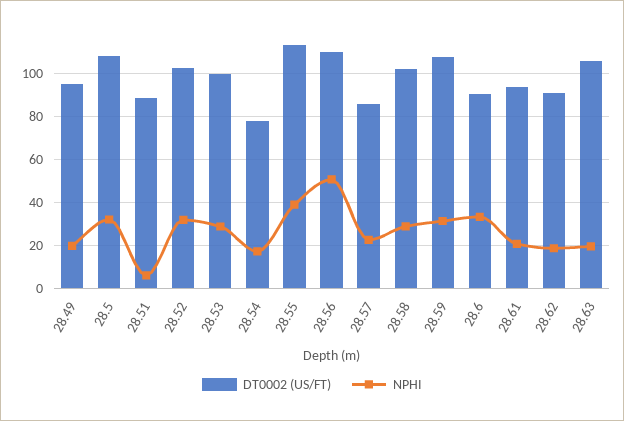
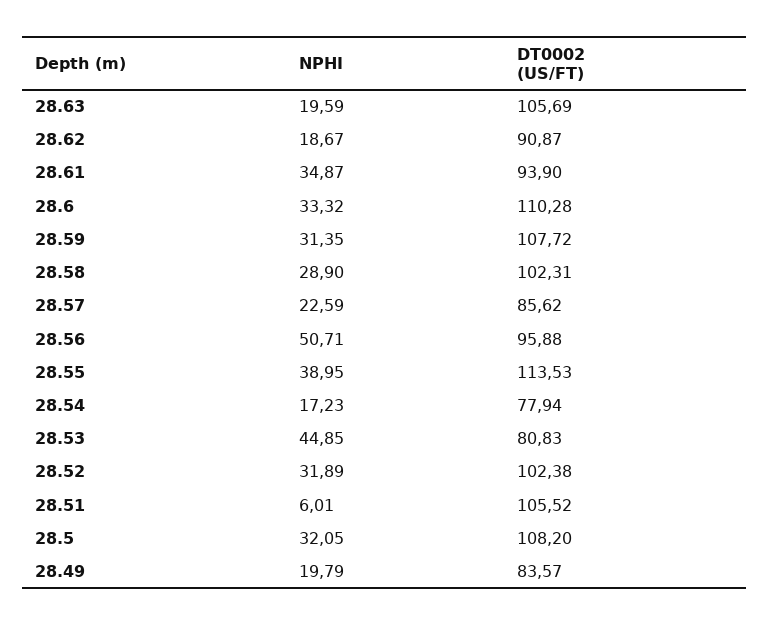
DT0002 (US/FT), 28.49: 95 -> 83.57
DT0002 (US/FT), 28.51: 90 -> 105.52
DT0002 (US/FT), 28.53: 100 -> 80.83
NPHI, 28.53: 30 -> 44.85
DT0002 (US/FT), 28.56: 110 -> 95.88
DT0002 (US/FT), 28.6: 90 -> 110.28
NPHI, 28.61: 20 -> 34.87

